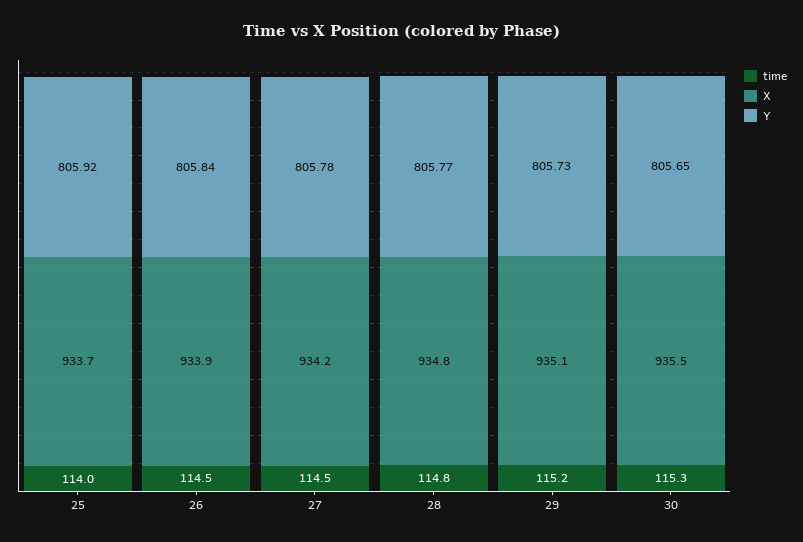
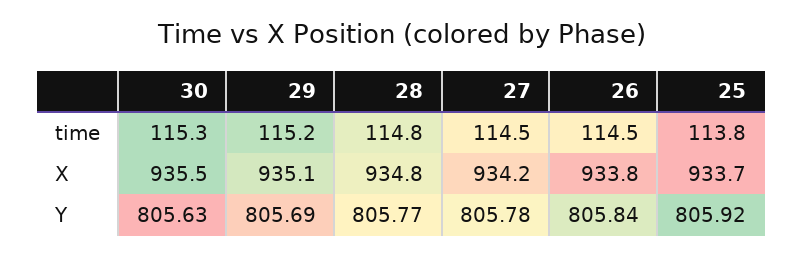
time, 25: 114 -> 113.8
X, 26: 933.9 -> 933.8
Y, 29: 805.73 -> 805.69
Y, 30: 805.65 -> 805.63

